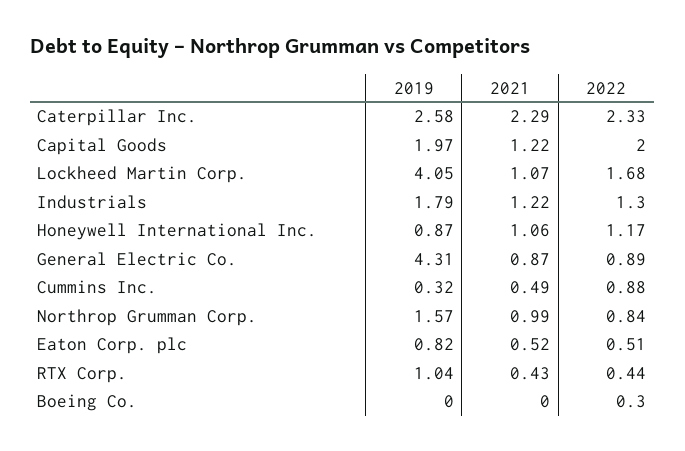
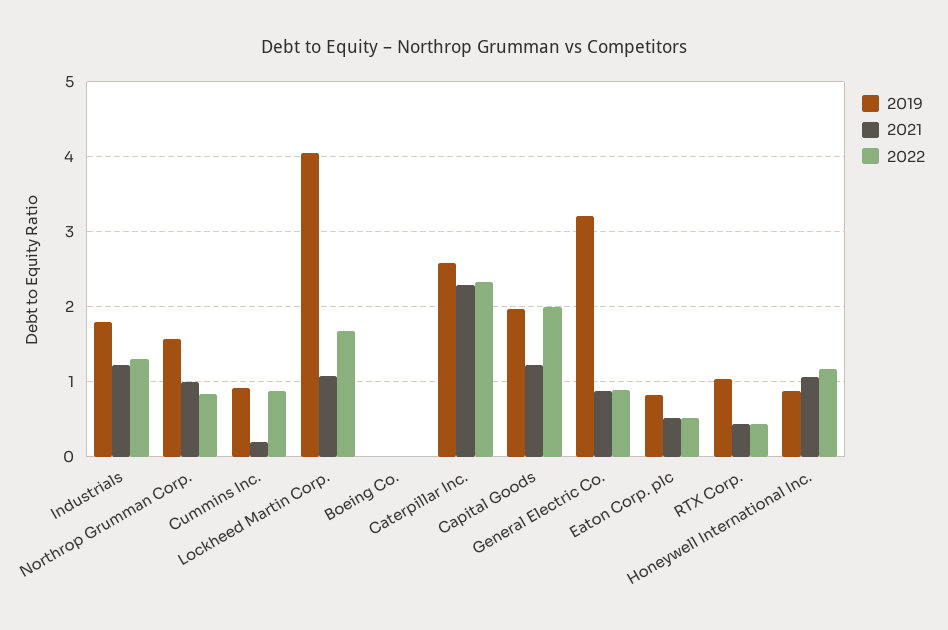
2019, General Electric Co.: 4.31 -> 3.2
2019, Cummins Inc.: 0.32 -> 0.9
2021, Cummins Inc.: 0.49 -> 0.2
2022, Boeing Co.: 0.3 -> 0

